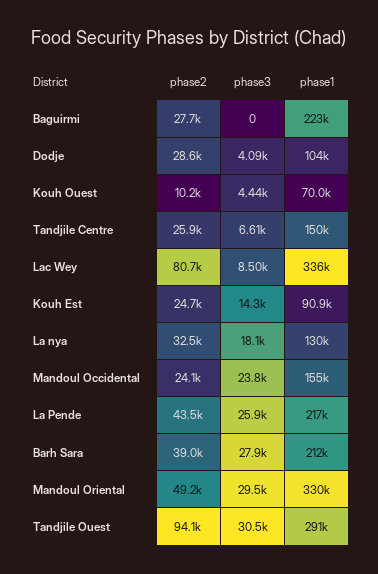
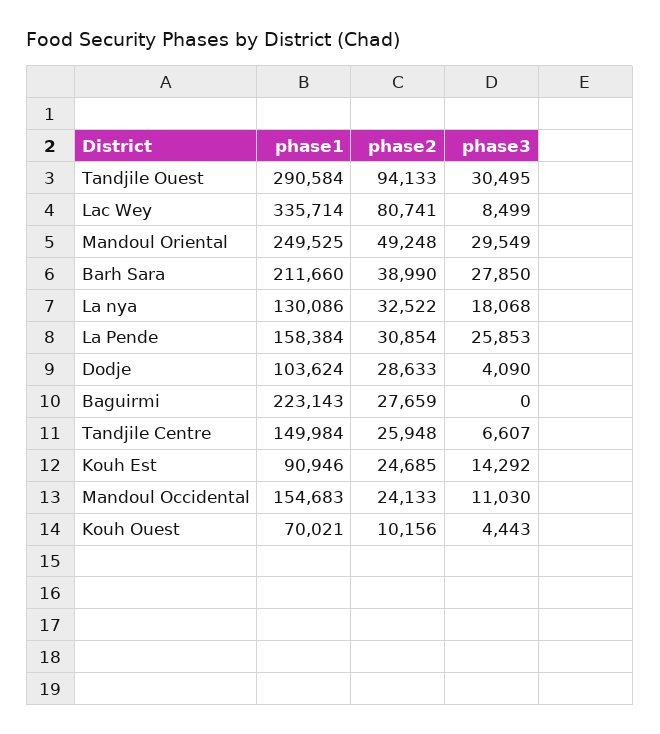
phase3, Mandoul Occidental: 23800 -> 11030
phase2, La Pende: 43500 -> 30854
phase1, La Pende: 217000 -> 158384
phase1, Mandoul Oriental: 330000 -> 249525

